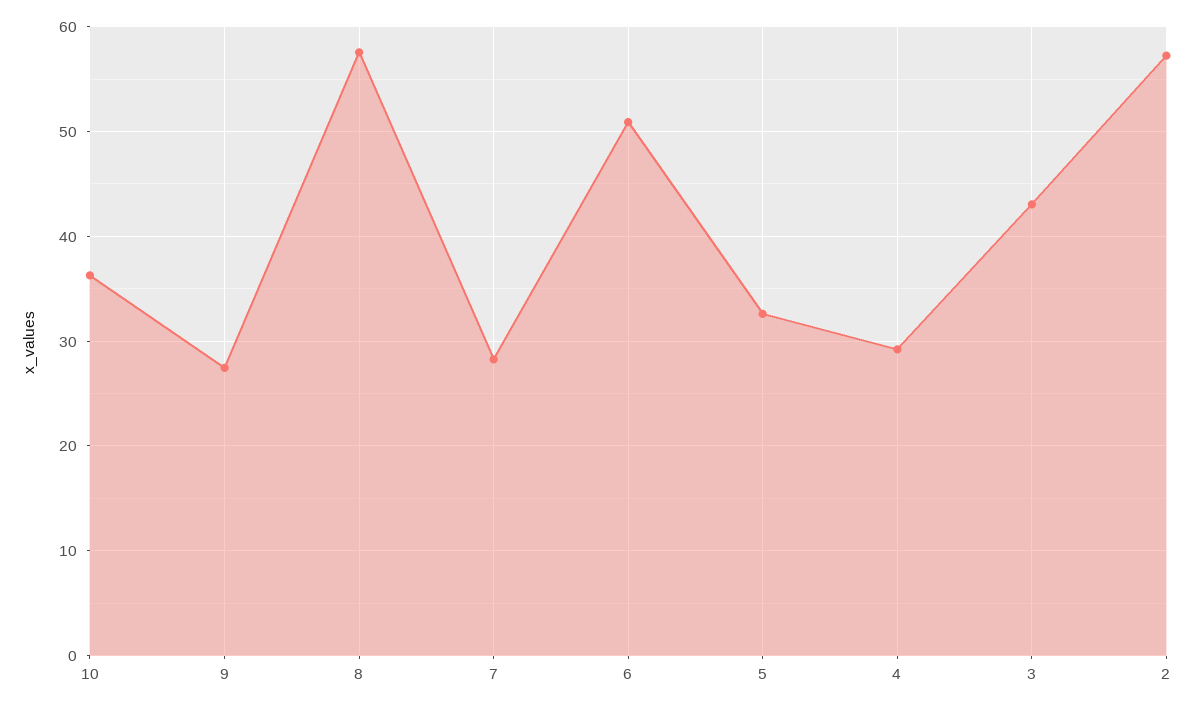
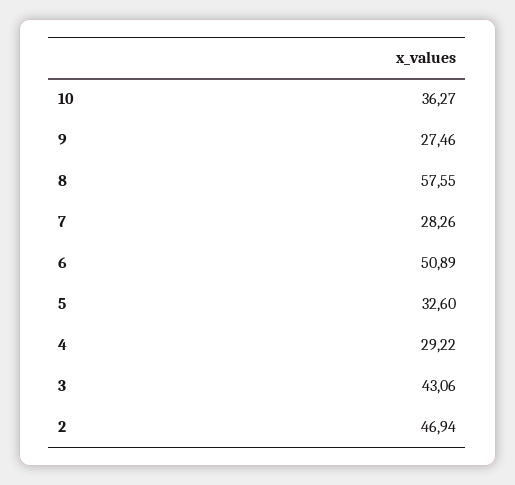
2: 57 -> 46.94

